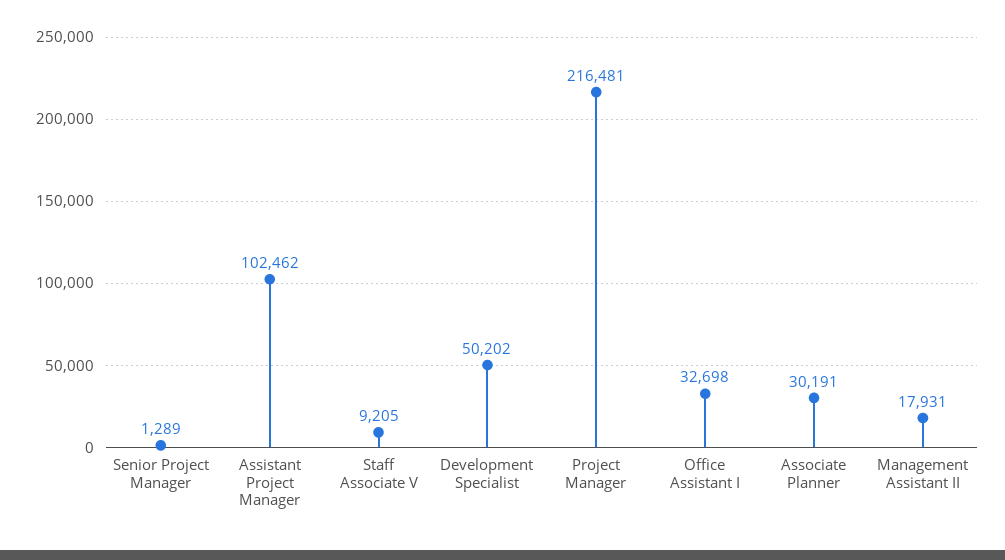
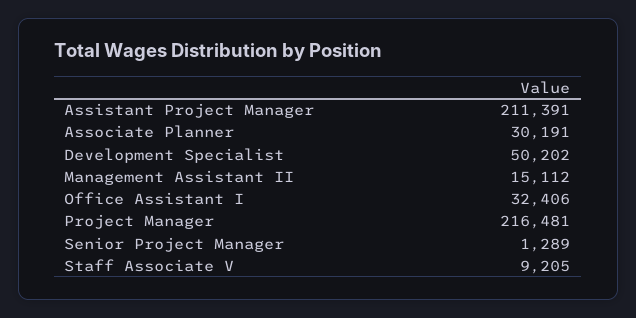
Assistant Project Manager: 102462 -> 211391
Office Assistant I: 32698 -> 32406
Management Assistant II: 17931 -> 15112

